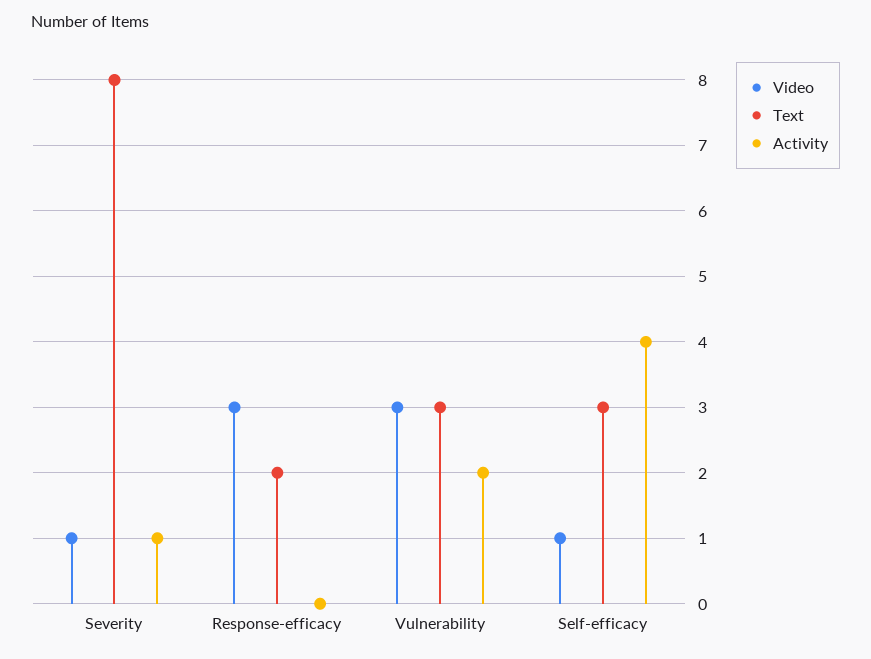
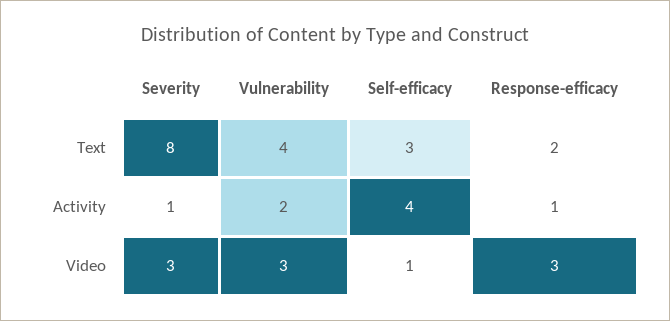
Video, Severity: 1 -> 3
Activity, Response-efficacy: 0 -> 1
Text, Vulnerability: 3 -> 4

